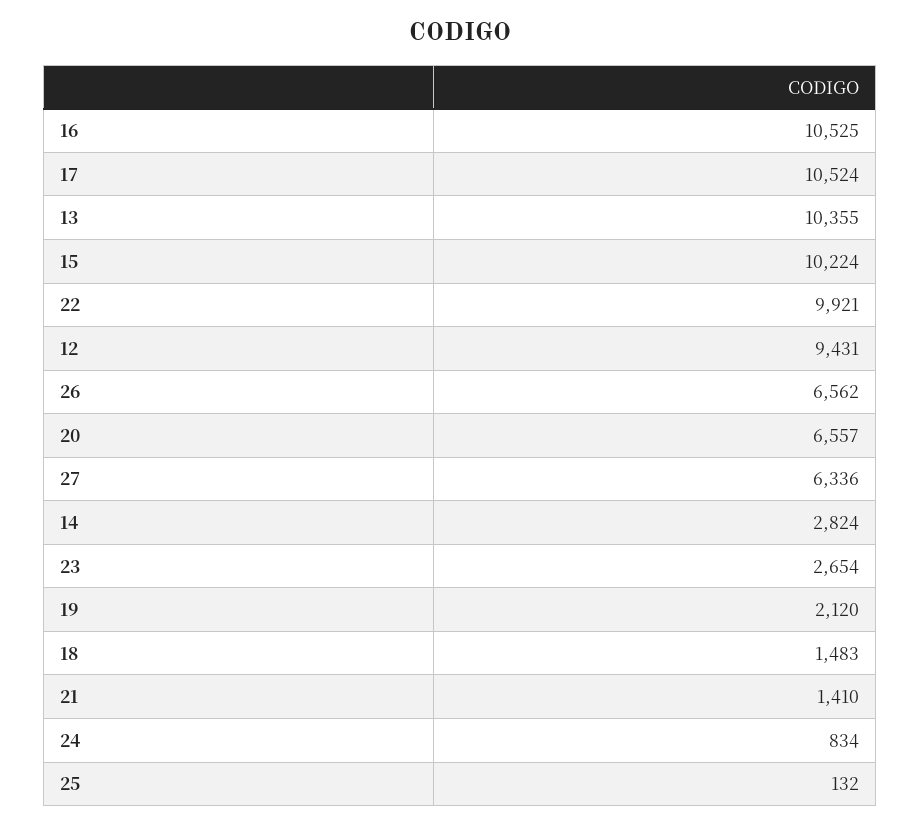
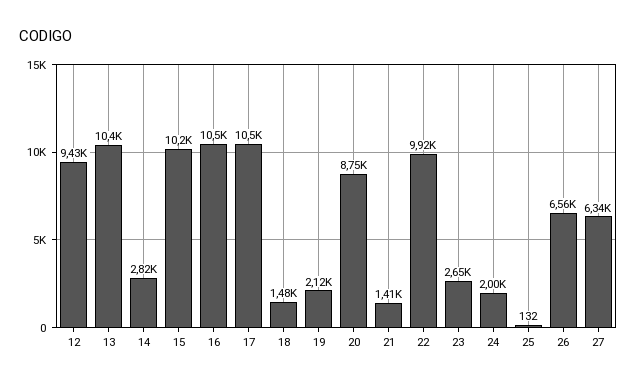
20: 6557 -> 8750
24: 834 -> 2000

